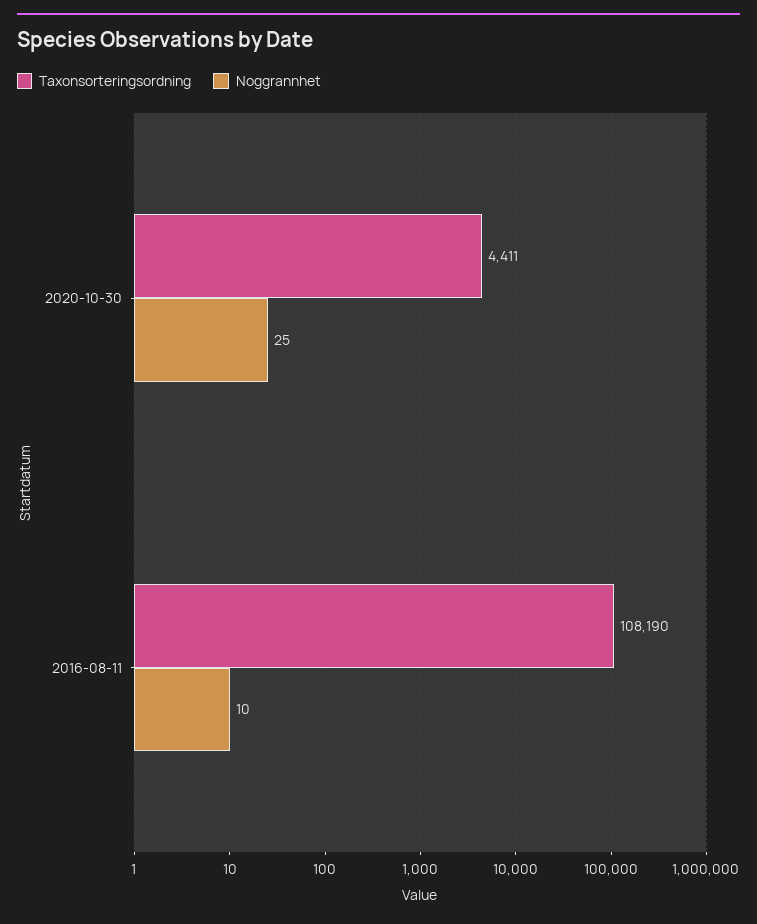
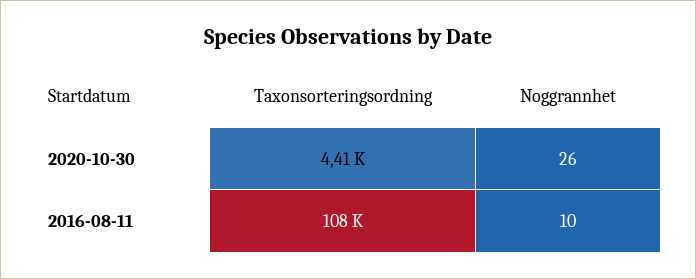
Noggrannhet, 2020-10-30: 25 -> 26

